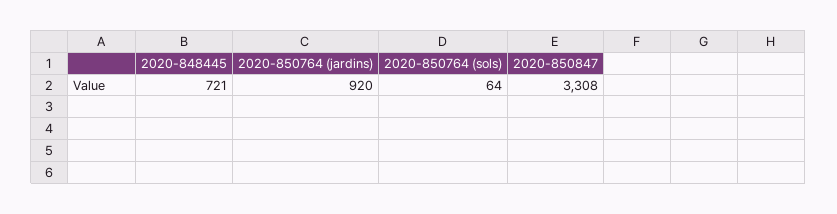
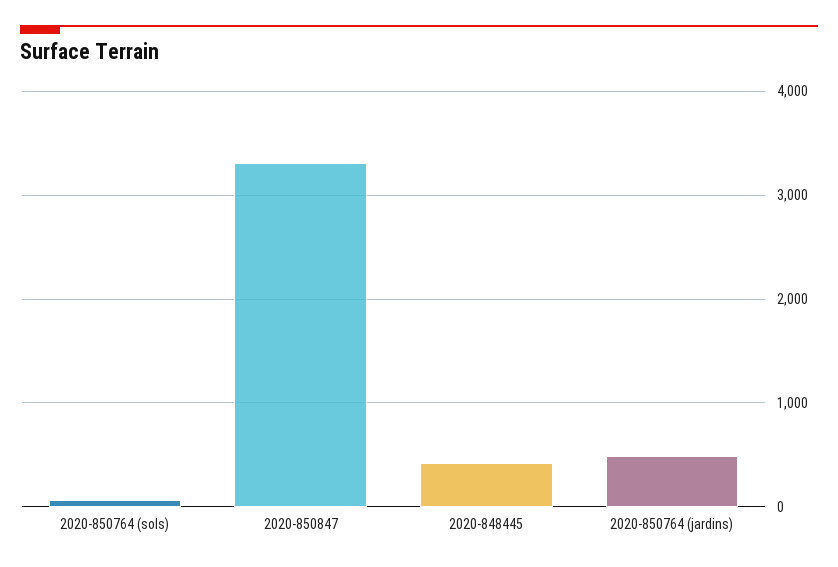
2020-848445: 721 -> 400
2020-850764 (jardins): 920 -> 500

